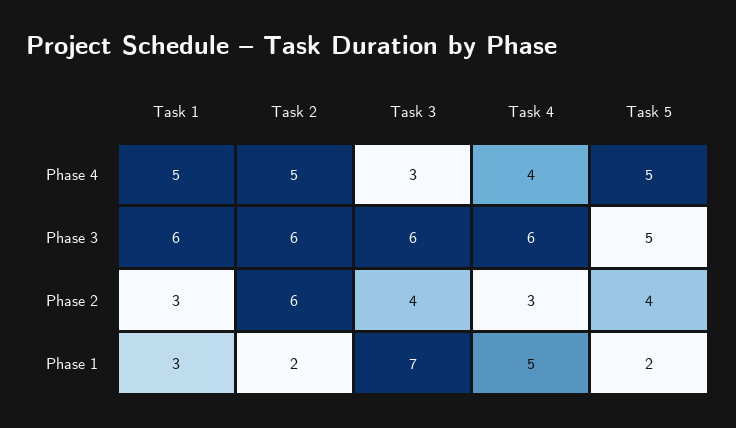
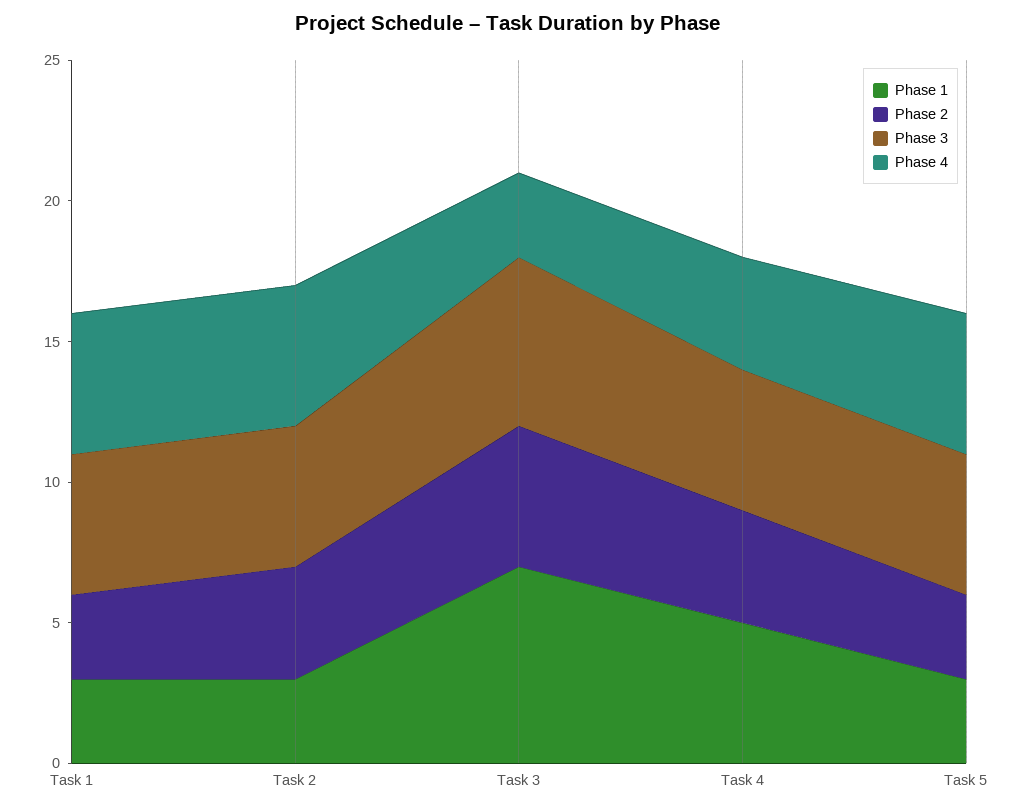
Phase 3, Task 1: 6 -> 5
Phase 3, Task 2: 6 -> 5
Phase 3, Task 4: 6 -> 5
Phase 2, Task 2: 6 -> 4
Phase 2, Task 3: 4 -> 5
Phase 2, Task 4: 3 -> 4
Phase 2, Task 5: 4 -> 3
Phase 1, Task 2: 2 -> 3
Phase 1, Task 5: 2 -> 3

